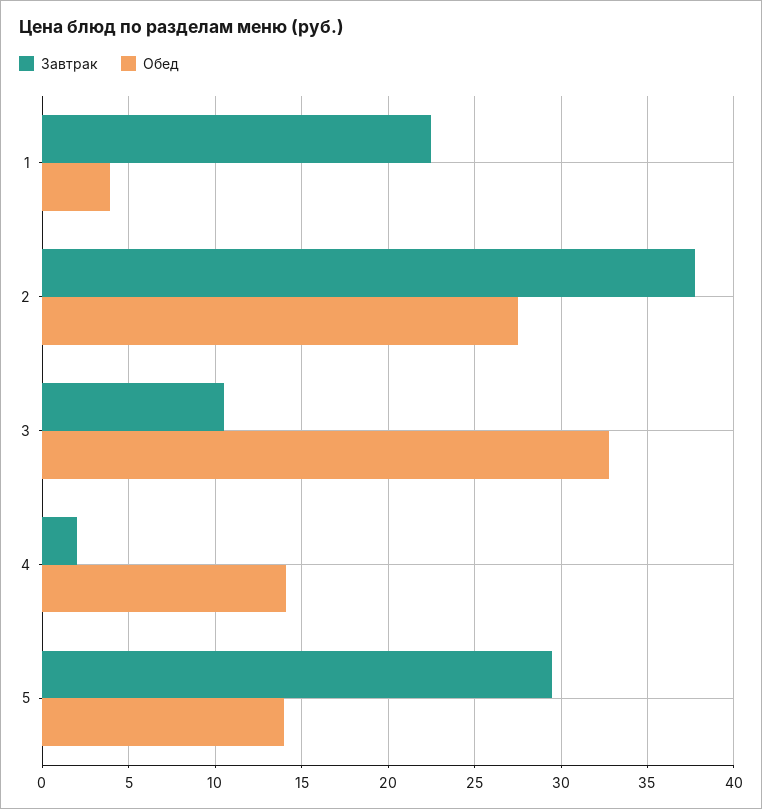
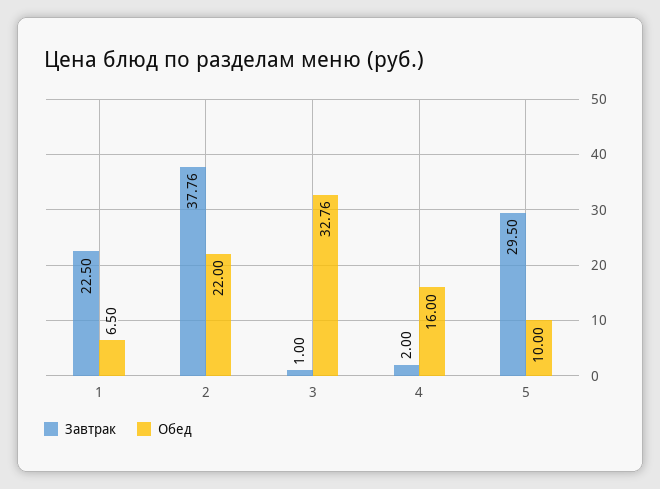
Обед, 1: 4 -> 6.5
Обед, 2: 27.5 -> 22
Завтрак, 3: 10.5 -> 1
Обед, 4: 14 -> 16
Обед, 5: 14 -> 10

